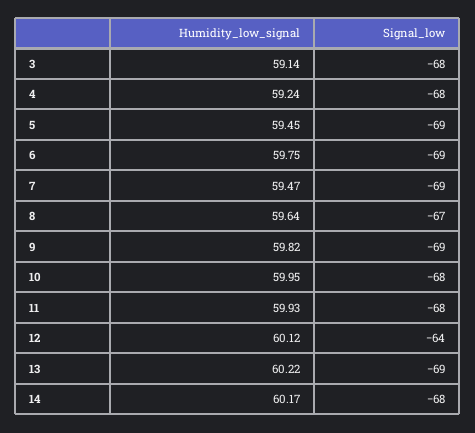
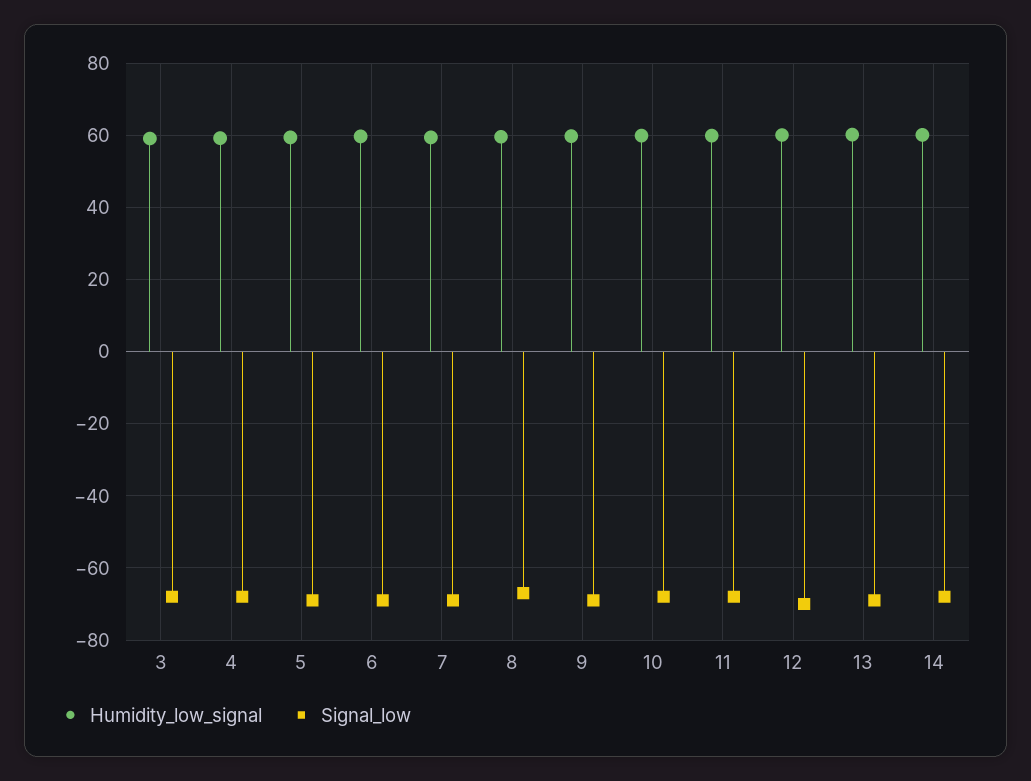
Signal_low, 12: -64 -> -70

